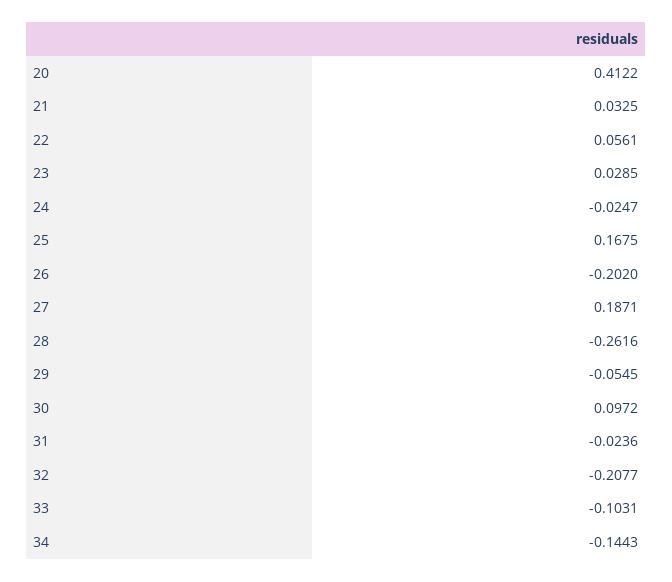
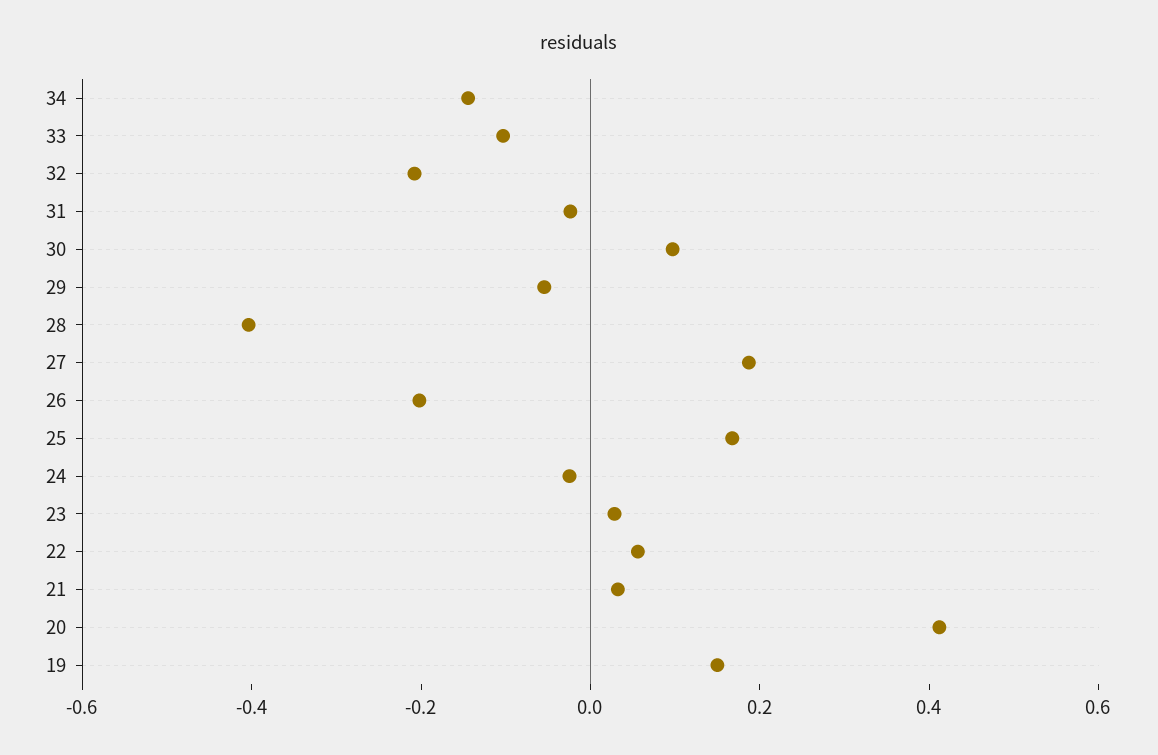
28: -0.2616 -> -0.4
19: none -> 0.15

